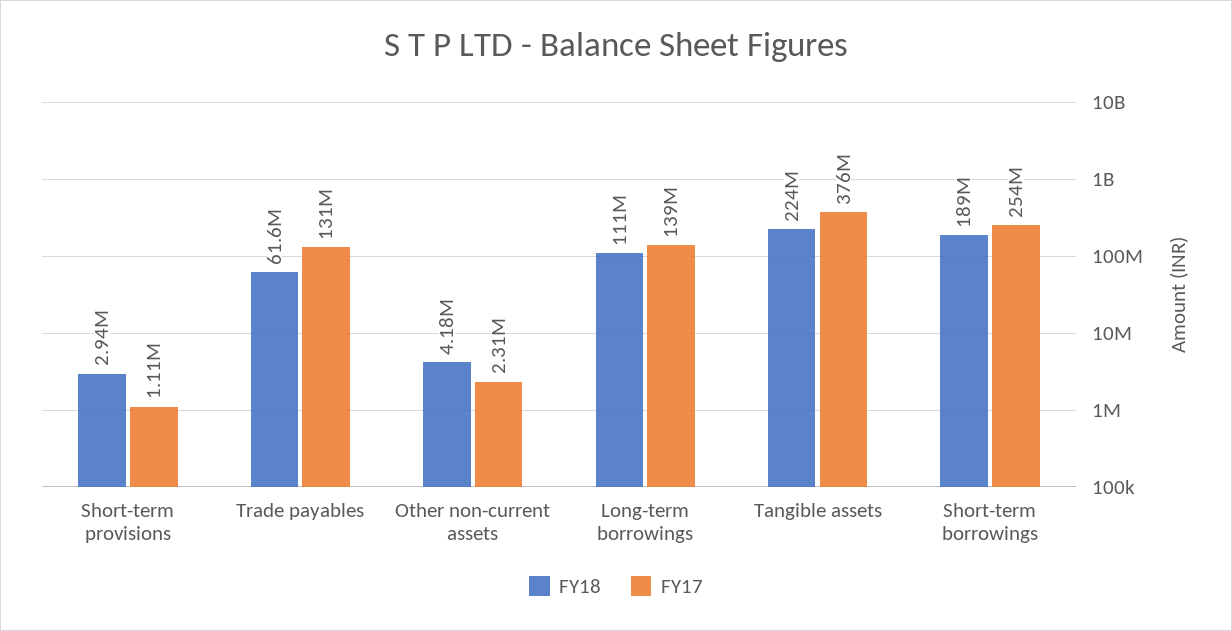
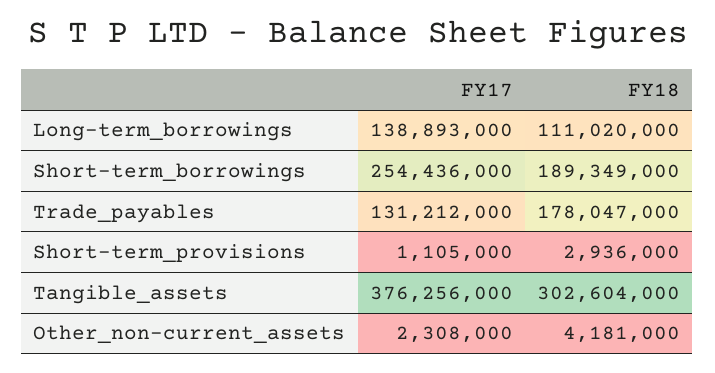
FY18, Trade payables: 61600000 -> 178047000
FY18, Tangible assets: 224000000 -> 302604000

